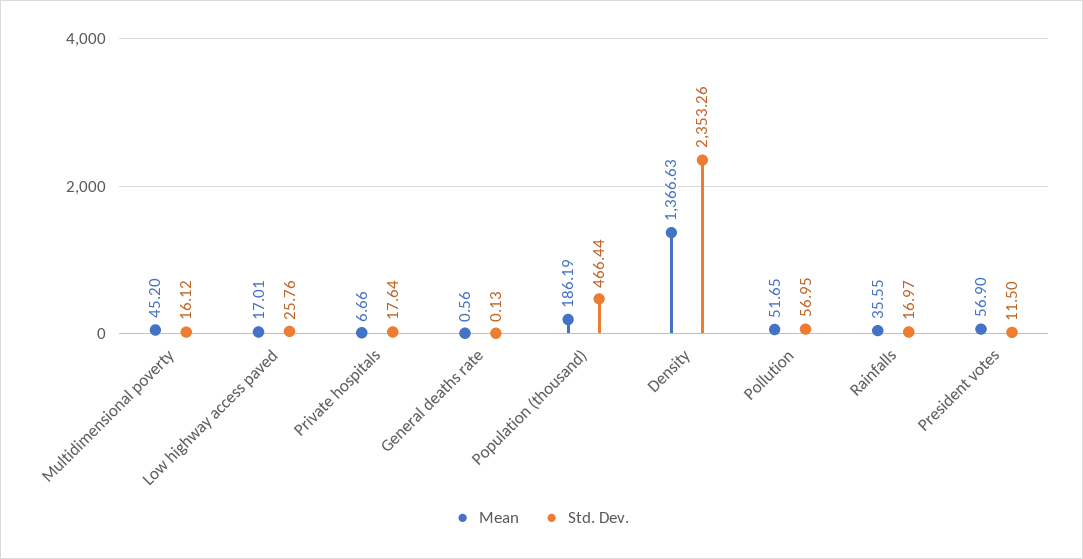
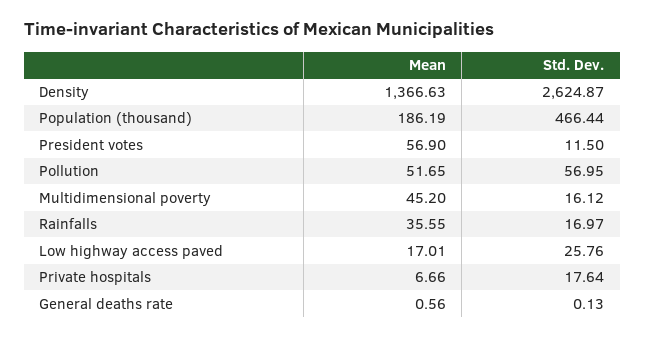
Std. Dev., Density: 2353.26 -> 2624.87

